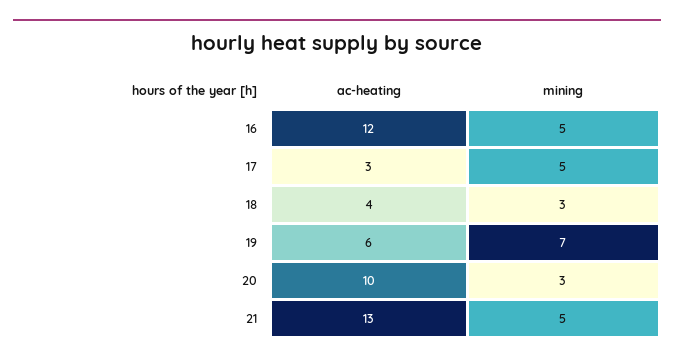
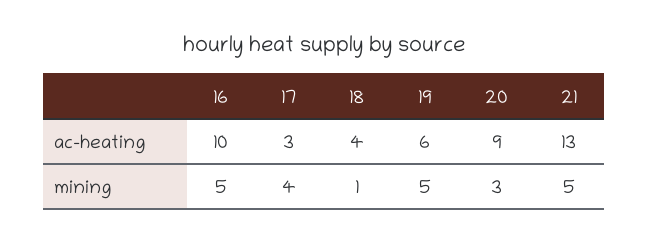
ac-heating, 16: 12 -> 10
mining, 17: 5 -> 4
mining, 18: 3 -> 1
mining, 19: 7 -> 5
ac-heating, 20: 10 -> 9

